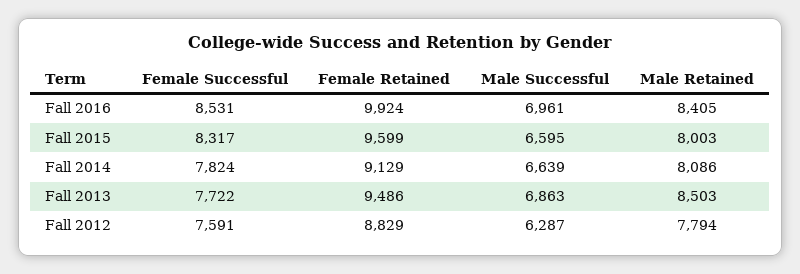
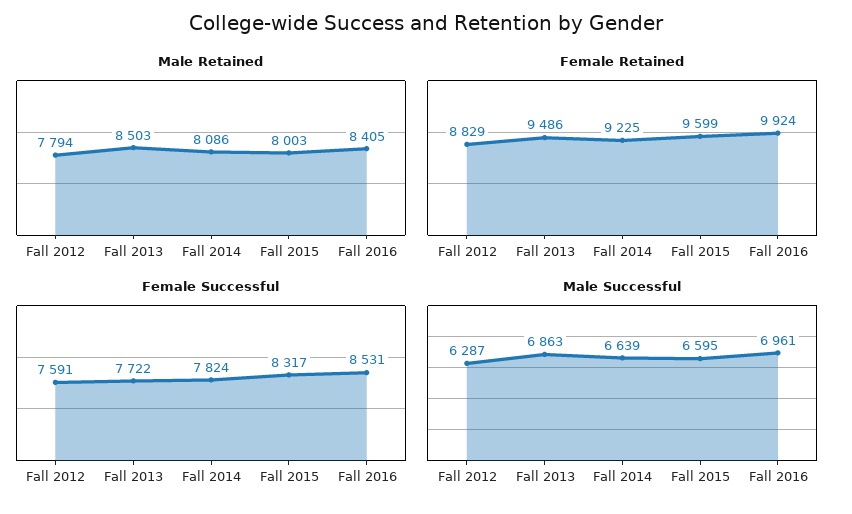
Female Retained, Fall 2014: 9129 -> 9225

